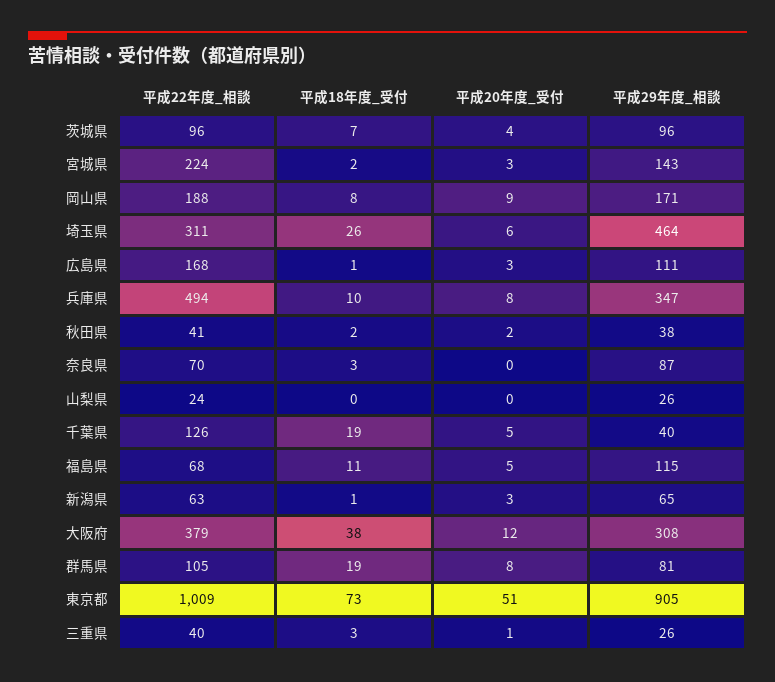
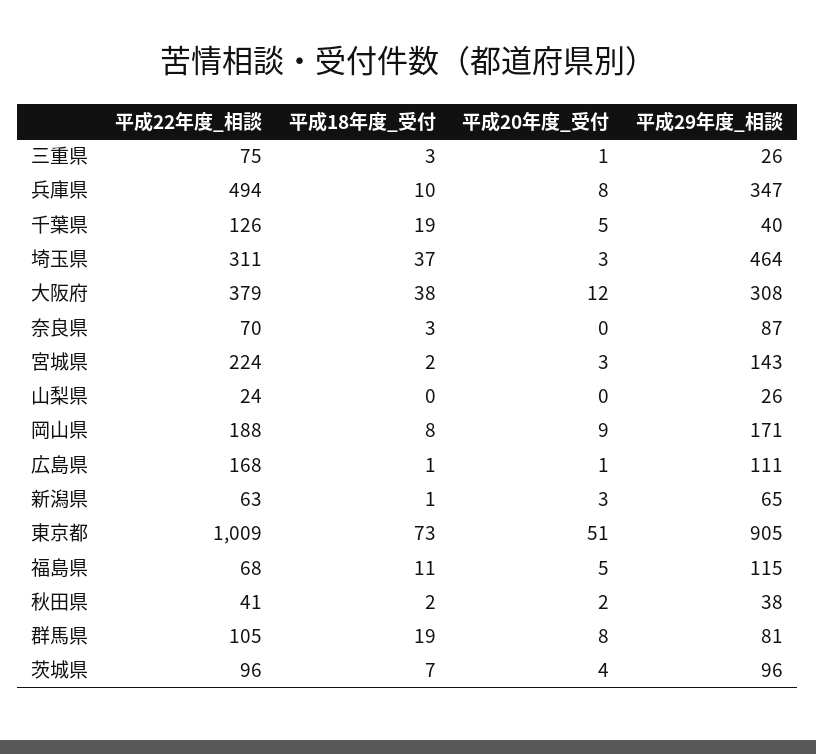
平成18年度_受付, 埼玉県: 26 -> 37
平成20年度_受付, 埼玉県: 6 -> 3
平成20年度_受付, 広島県: 3 -> 1
平成22年度_相談, 三重県: 40 -> 75

